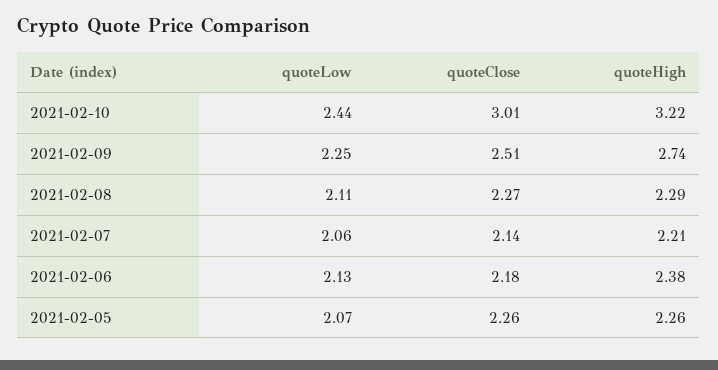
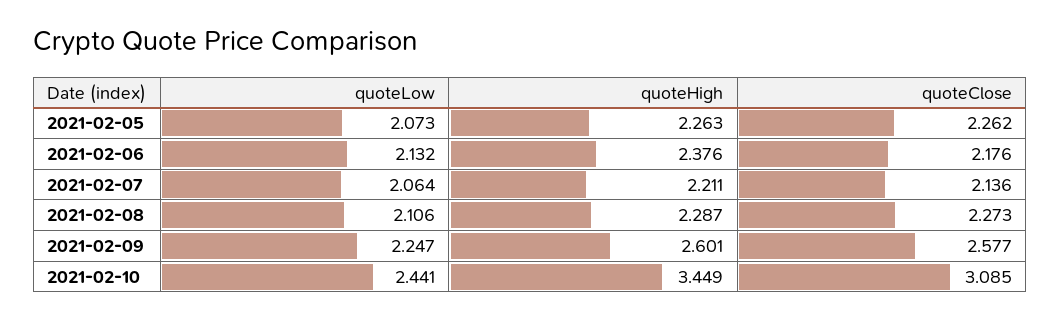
quoteClose, 2021-02-10: 3.01 -> 3.085
quoteHigh, 2021-02-10: 3.22 -> 3.449
quoteClose, 2021-02-09: 2.51 -> 2.577
quoteHigh, 2021-02-09: 2.74 -> 2.601

